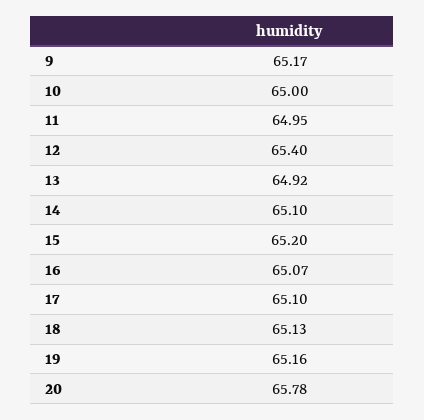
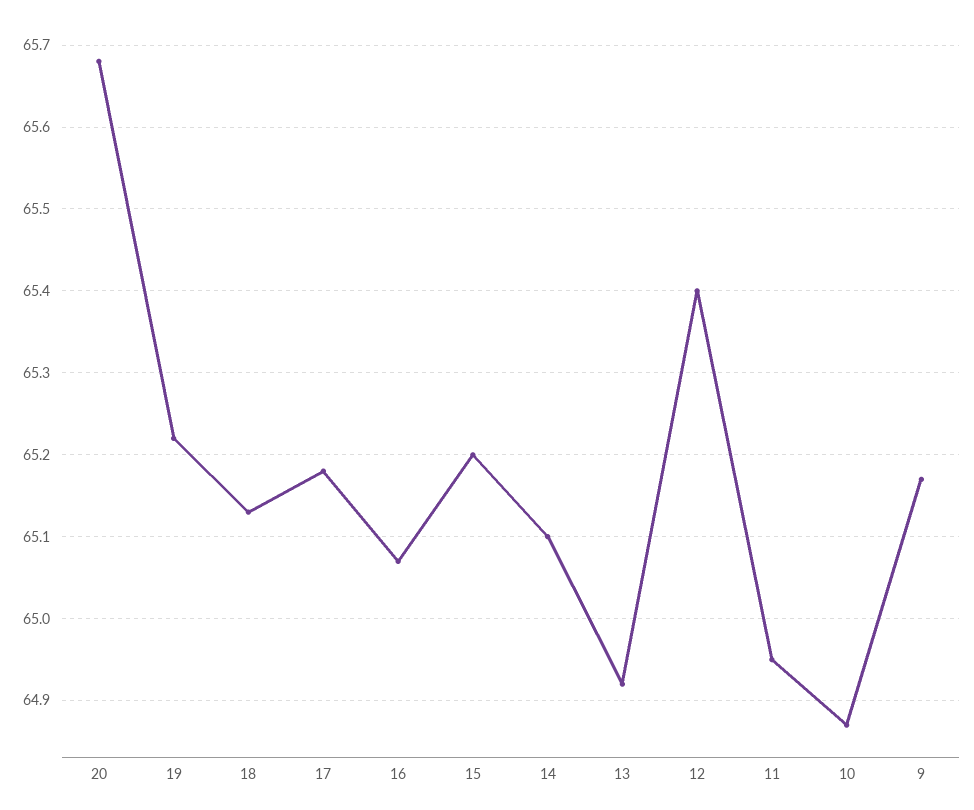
10: 65 -> 64.87
17: 65.1 -> 65.18
19: 65.16 -> 65.22
20: 65.78 -> 65.68

